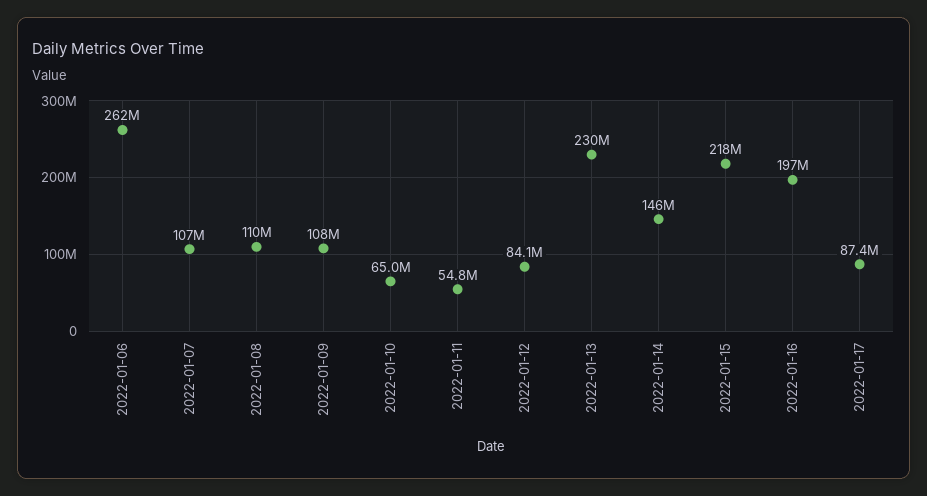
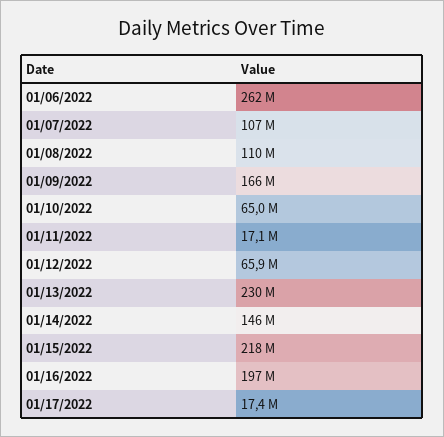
2022-01-09: 108000000 -> 166000000
2022-01-11: 54800000 -> 17100000
2022-01-12: 84100000 -> 65900000
2022-01-17: 87400000 -> 17400000

